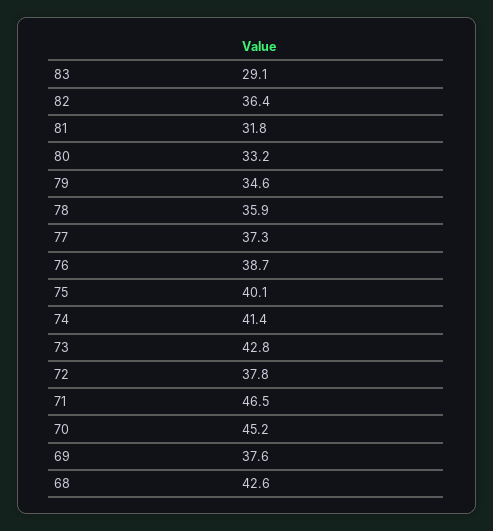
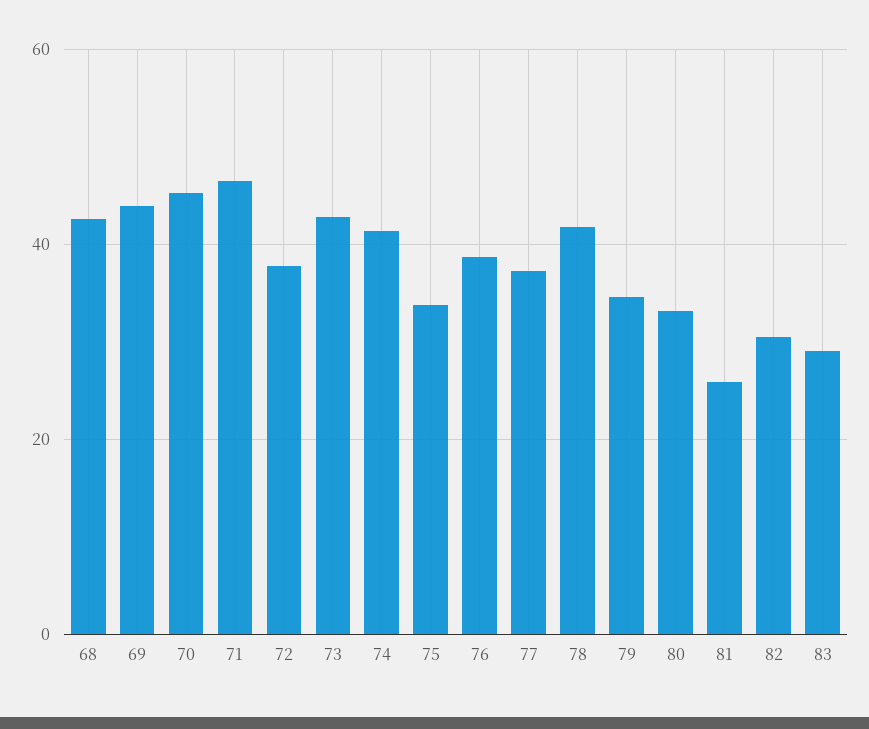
82: 36.4 -> 30
81: 31.8 -> 26
78: 35.9 -> 42
75: 40.1 -> 34
69: 37.6 -> 44

